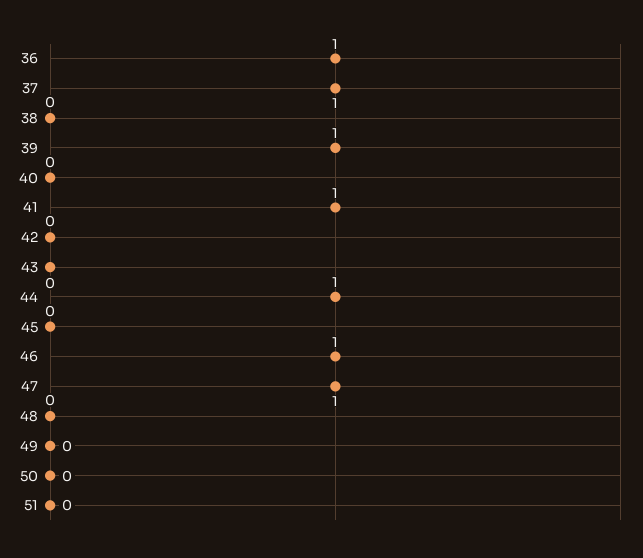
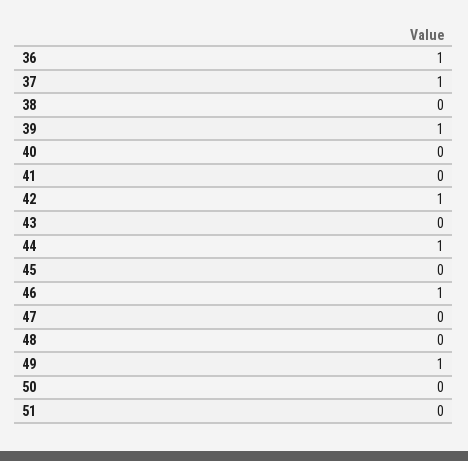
41: 1 -> 0
42: 0 -> 1
47: 1 -> 0
49: 0 -> 1

